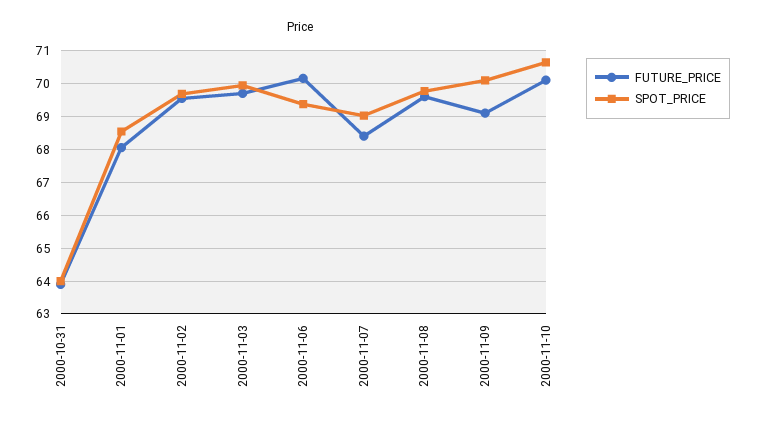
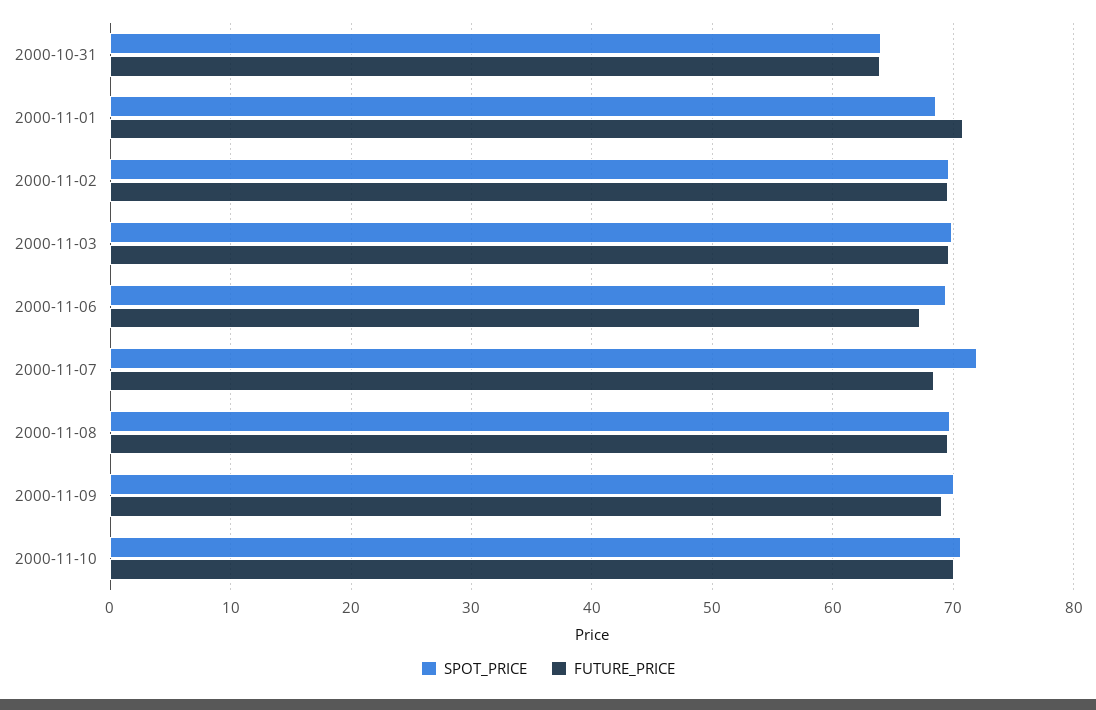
FUTURE_PRICE, 2000-11-01: 68 -> 71
FUTURE_PRICE, 2000-11-06: 70.2 -> 67
SPOT_PRICE, 2000-11-07: 69 -> 72

